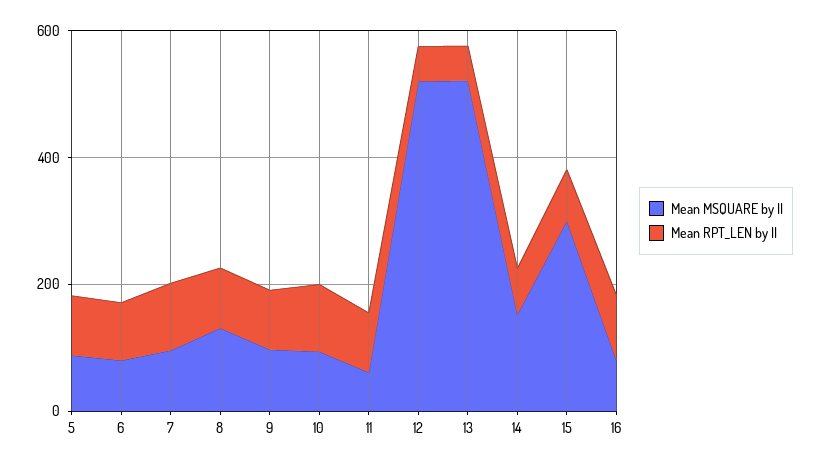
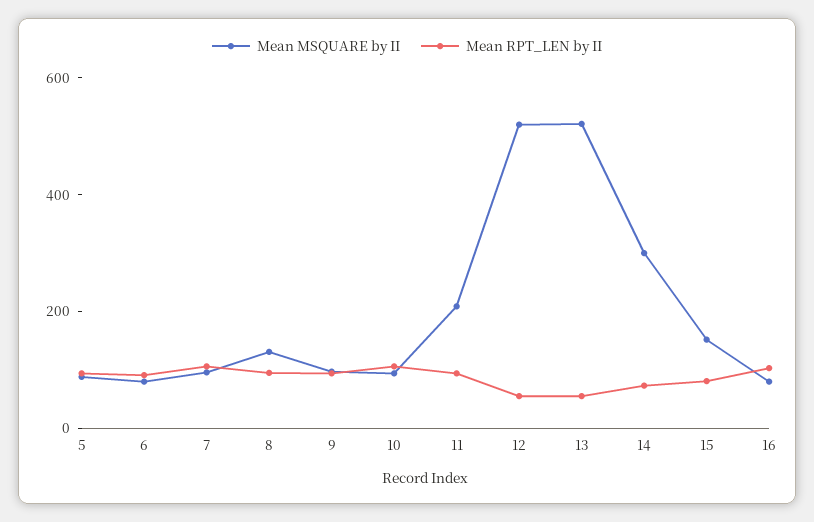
Mean MSQUARE by II, 11: 50 -> 200
Mean MSQUARE by II, 14: 150 -> 300
Mean MSQUARE by II, 15: 300 -> 150

